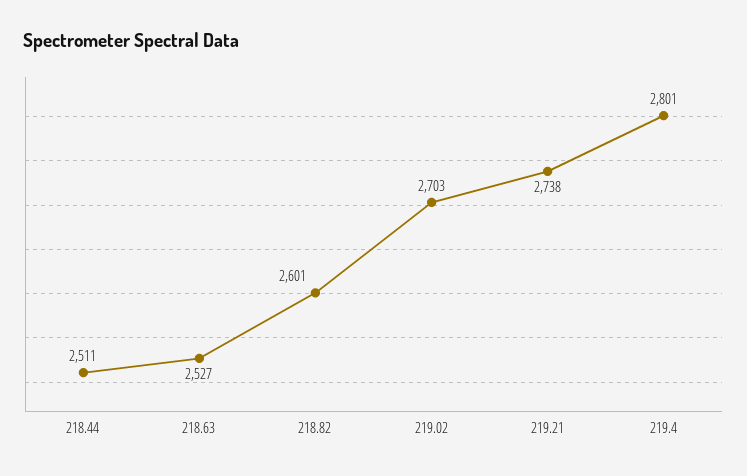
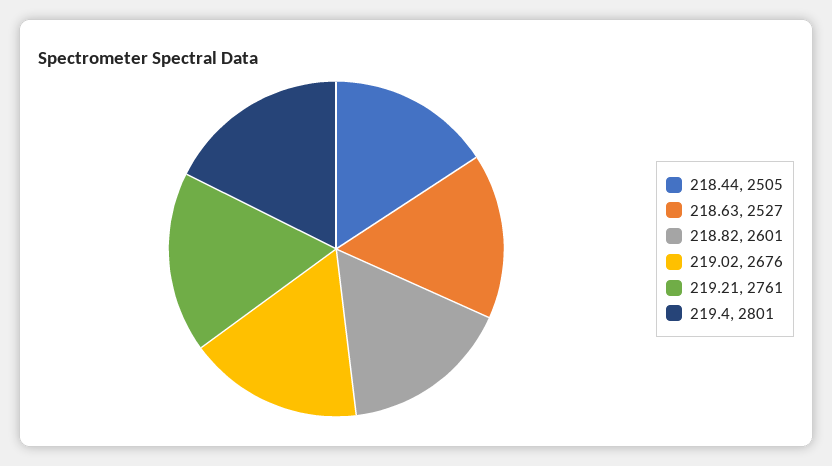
218.44: 2511 -> 2505
219.02: 2703 -> 2676
219.21: 2738 -> 2761

